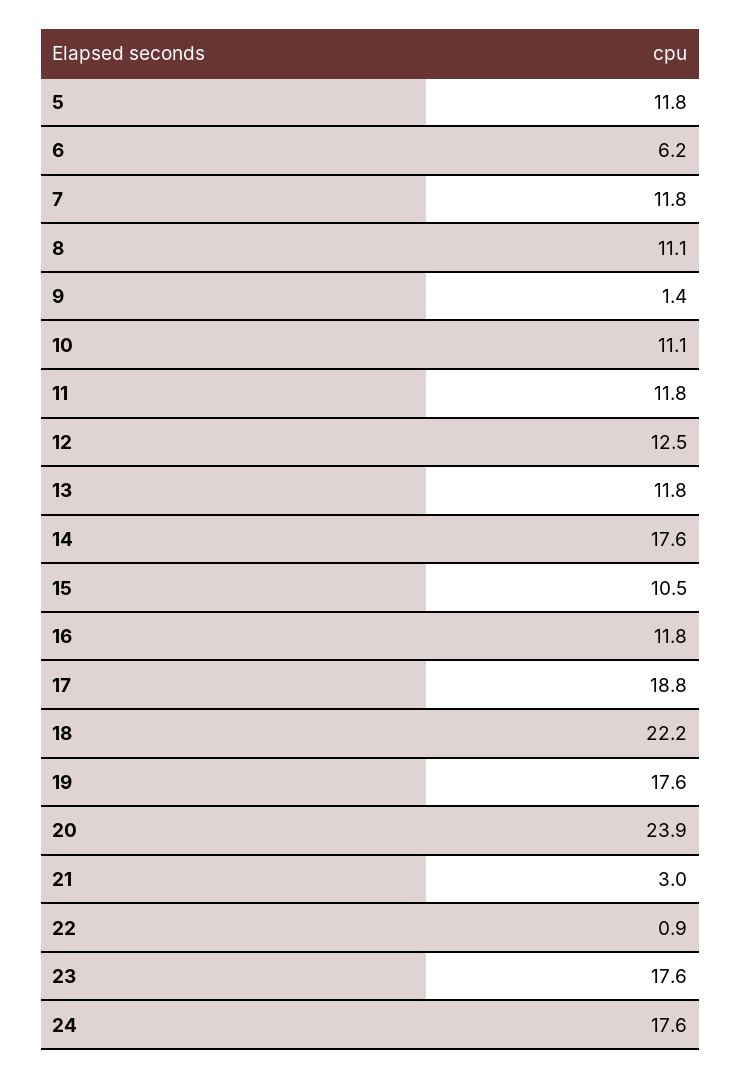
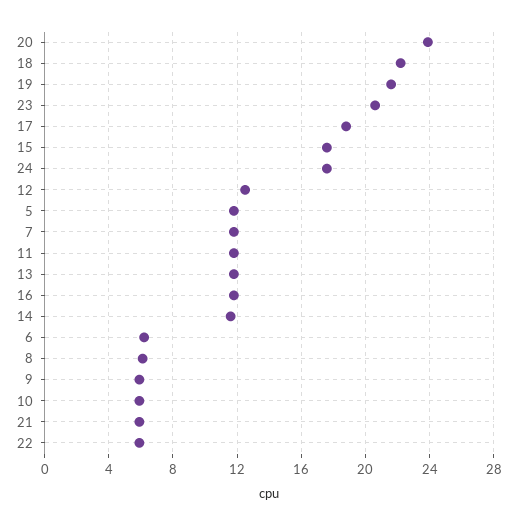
8: 11.1 -> 6
9: 1.4 -> 6
10: 11.1 -> 6
14: 17.6 -> 11.5
15: 10.5 -> 17.5
19: 17.6 -> 21.5
21: 3 -> 6
22: 0.9 -> 6
23: 17.6 -> 20.5

